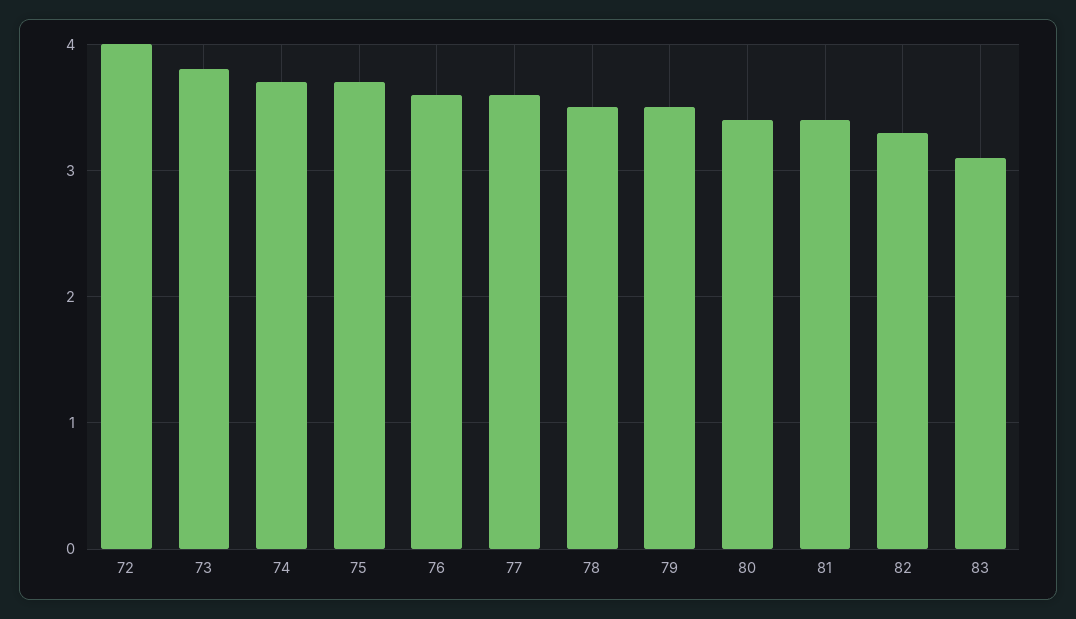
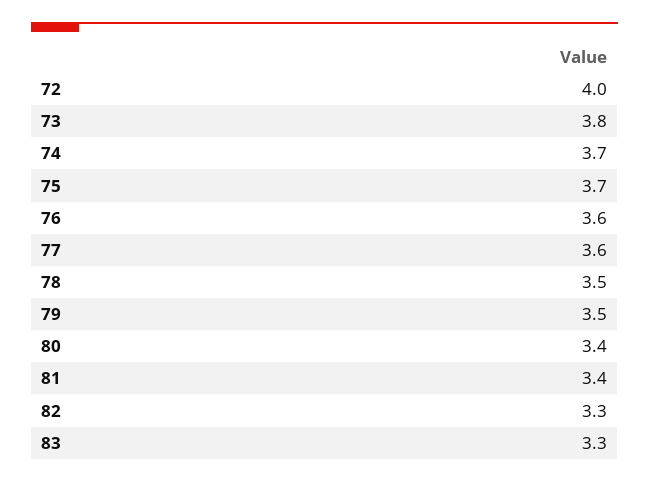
83: 3.1 -> 3.3

